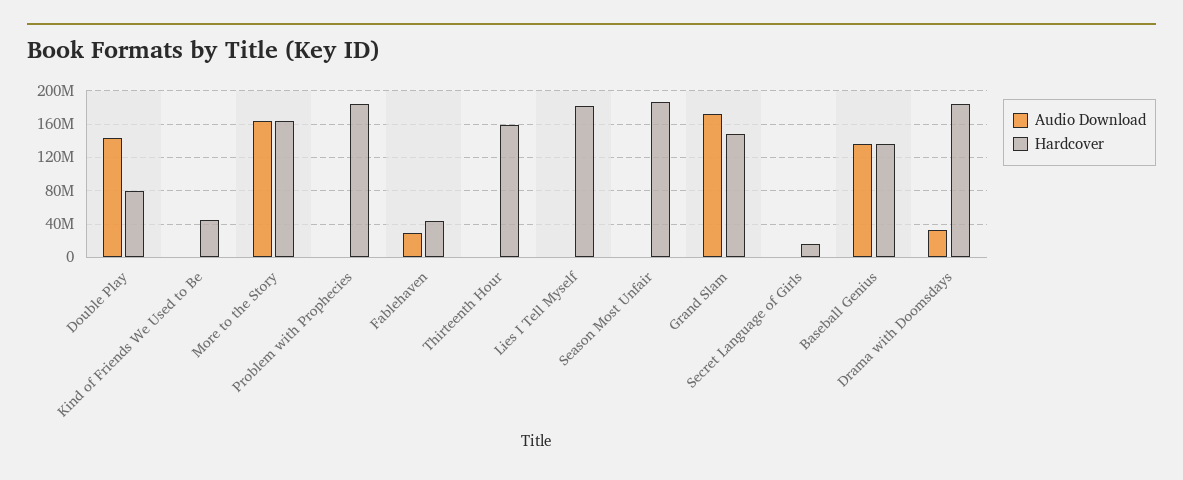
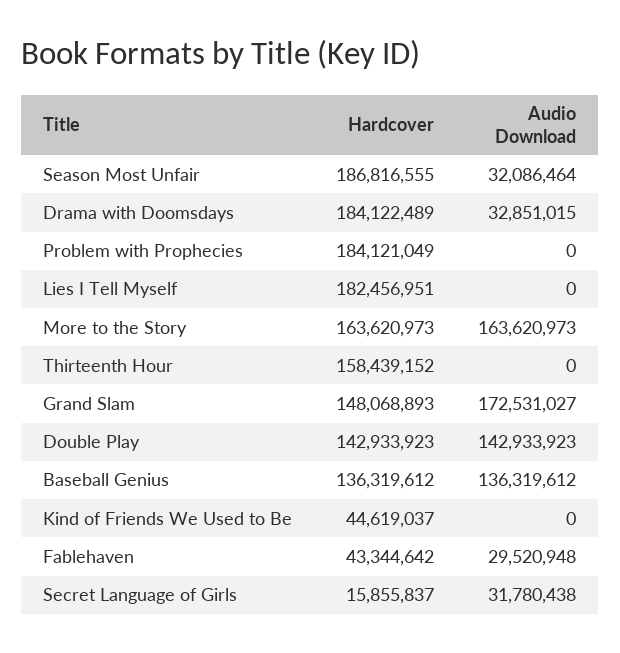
Hardcover, Double Play: 80000000 -> 142933923
Audio Download, Season Most Unfair: 0 -> 32086464
Audio Download, Secret Language of Girls: 0 -> 31780438

